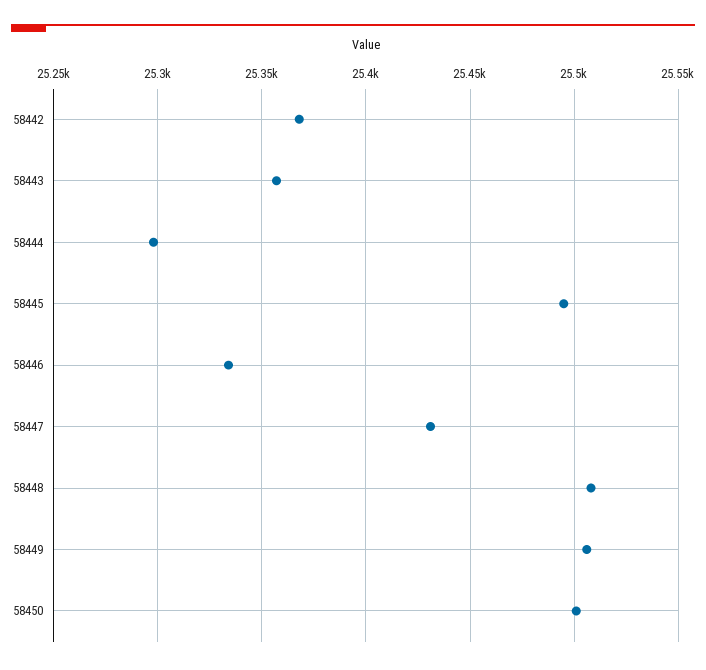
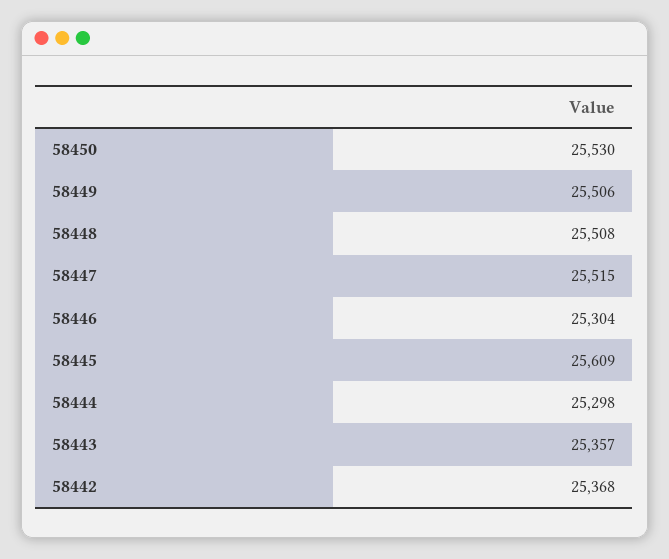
58445: 25495 -> 25609
58446: 25335 -> 25304
58447: 25430 -> 25515
58450: 25500 -> 25530

